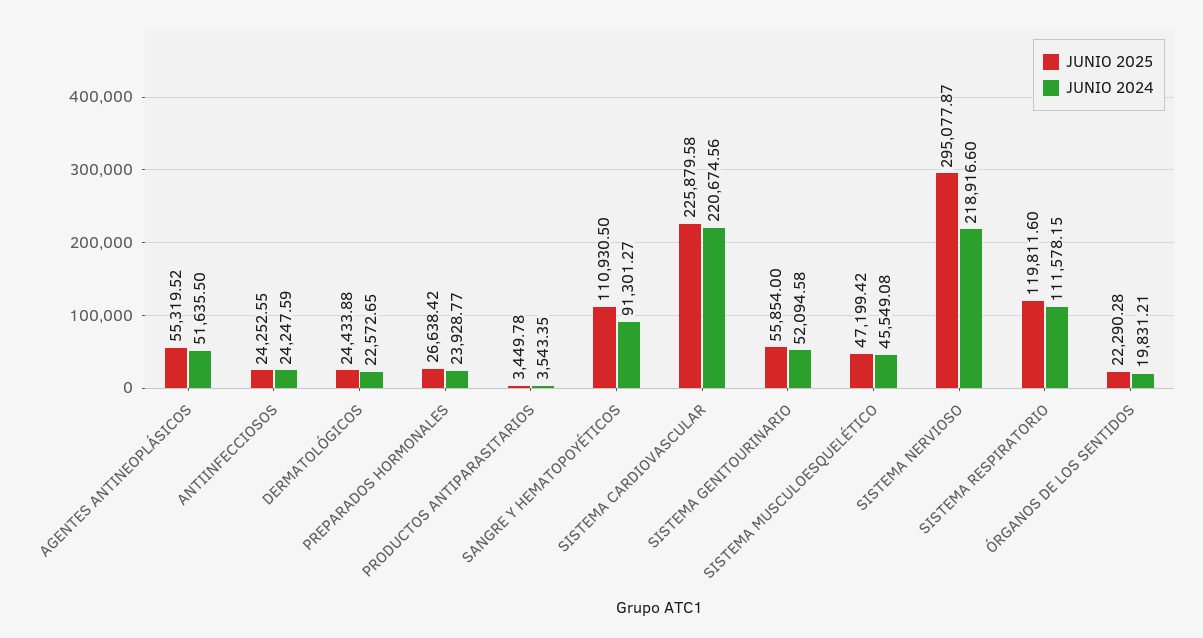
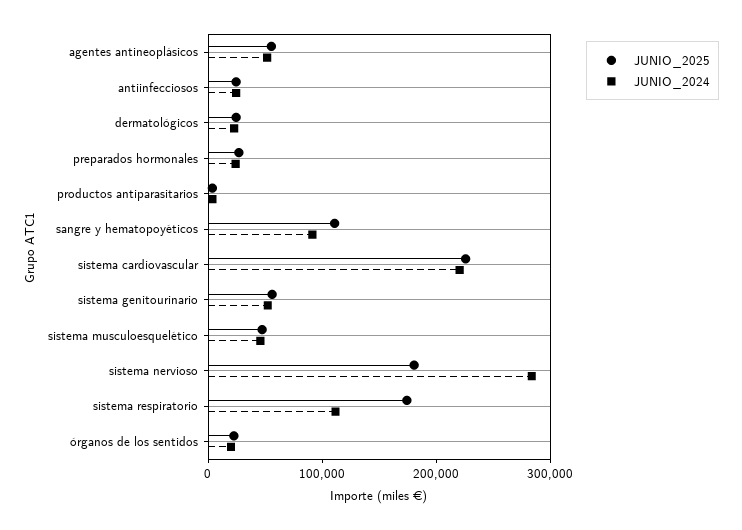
JUNIO 2025, SISTEMA NERVIOSO: 295077.87 -> 180000
JUNIO 2024, SISTEMA NERVIOSO: 218916.6 -> 280000
JUNIO 2025, SISTEMA RESPIRATORIO: 119811.6 -> 180000

